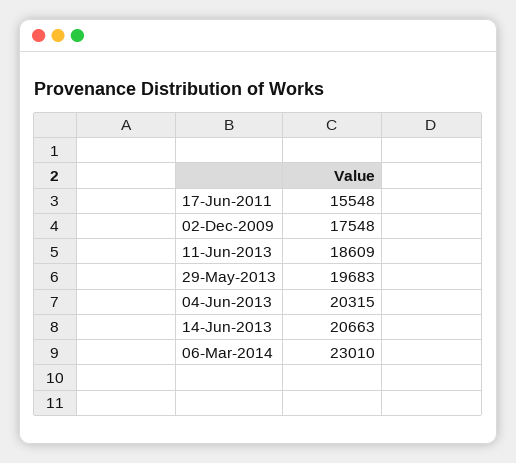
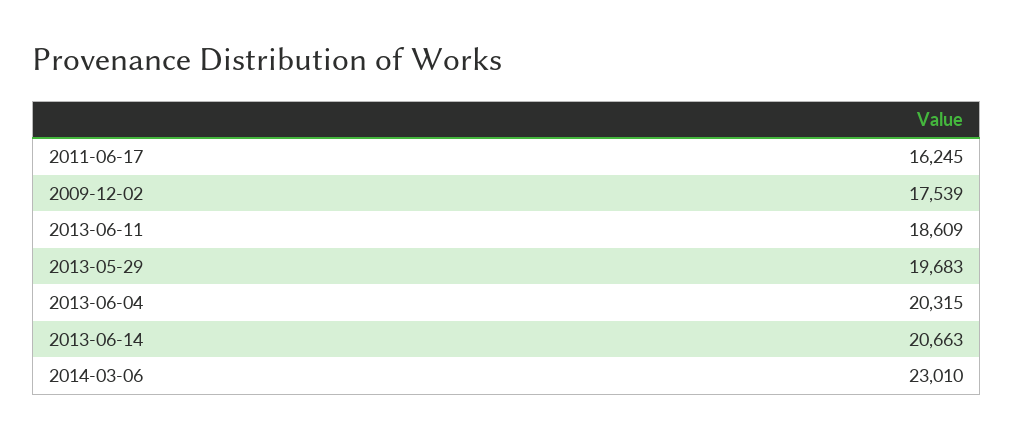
17-Jun-2011: 15548 -> 16245
02-Dec-2009: 17548 -> 17539

